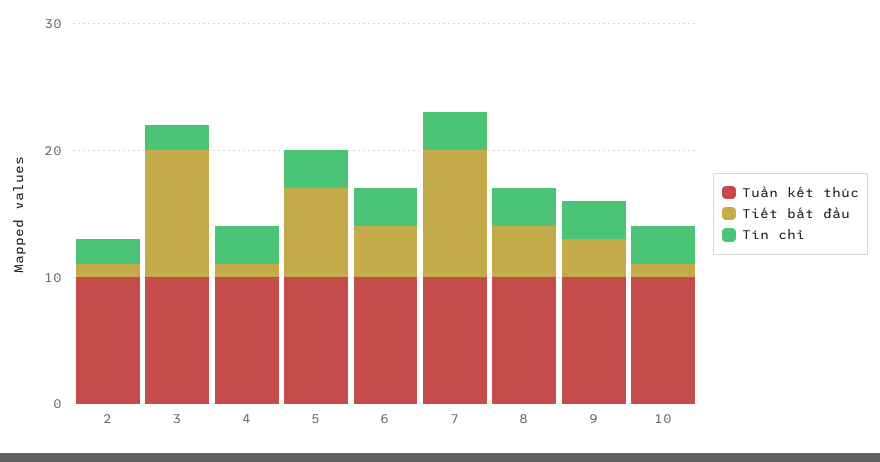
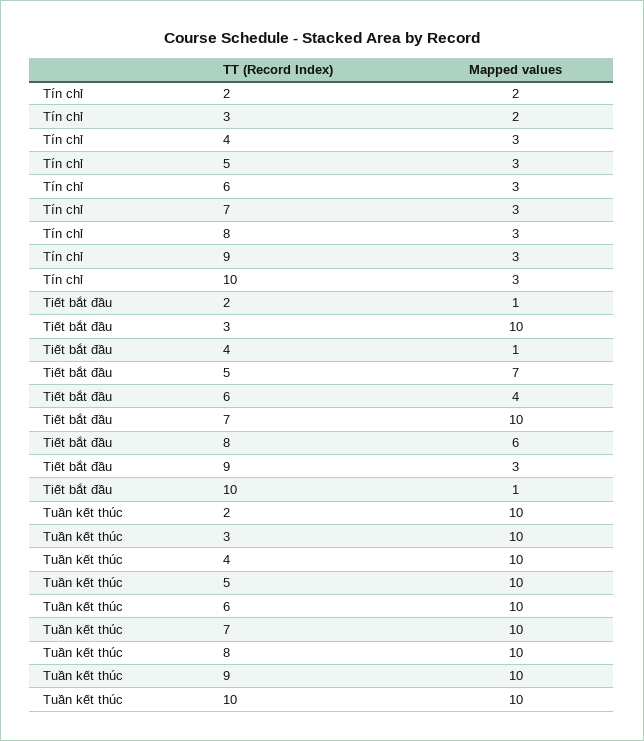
Tiết bắt đầu, 8: 4 -> 6

